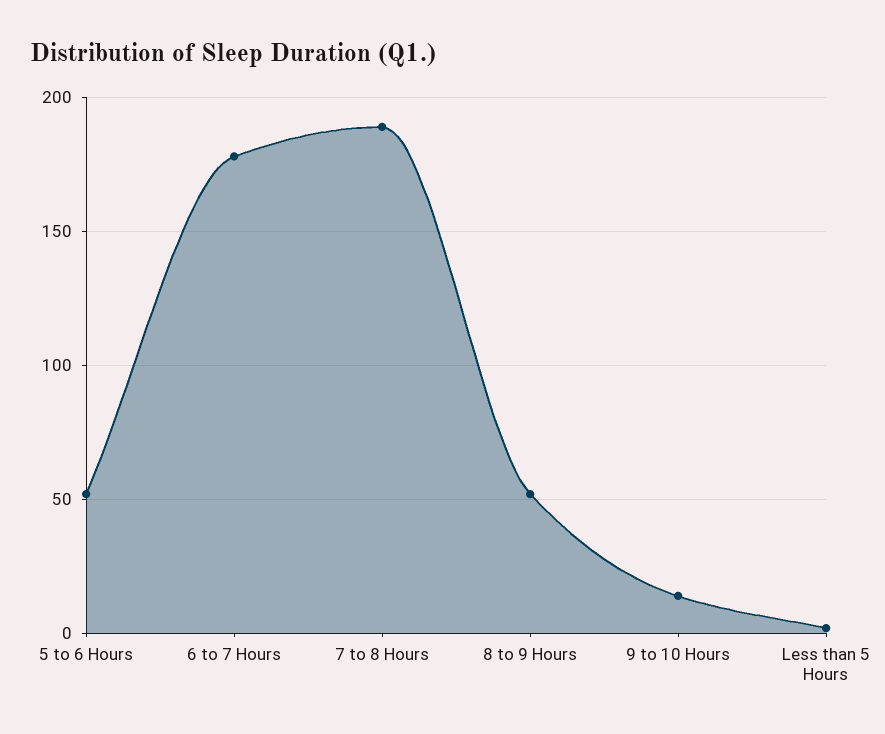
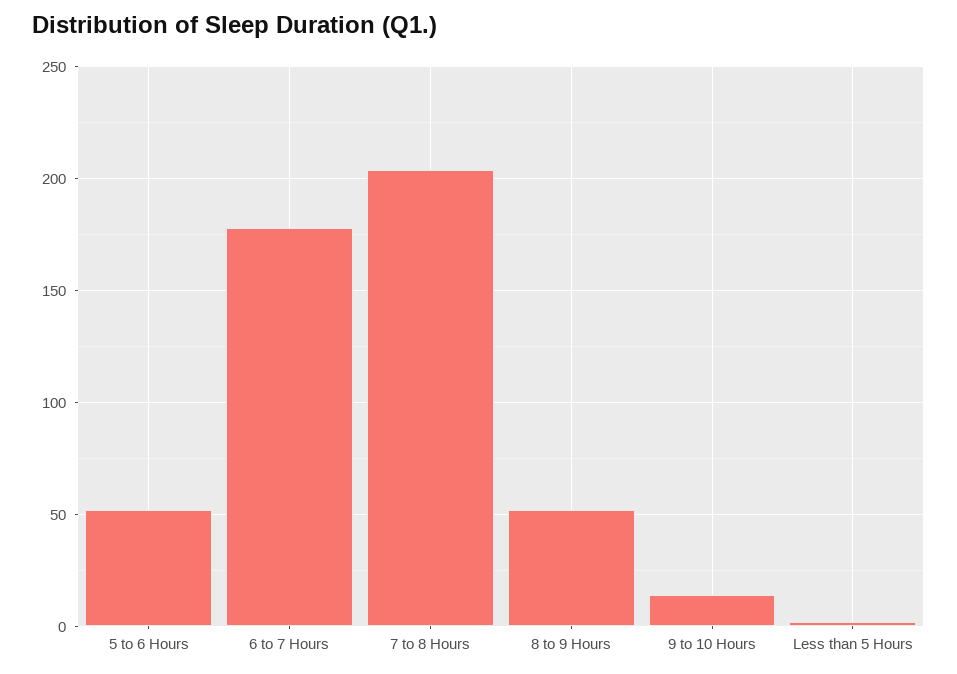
7 to 8 Hours: 190 -> 205

